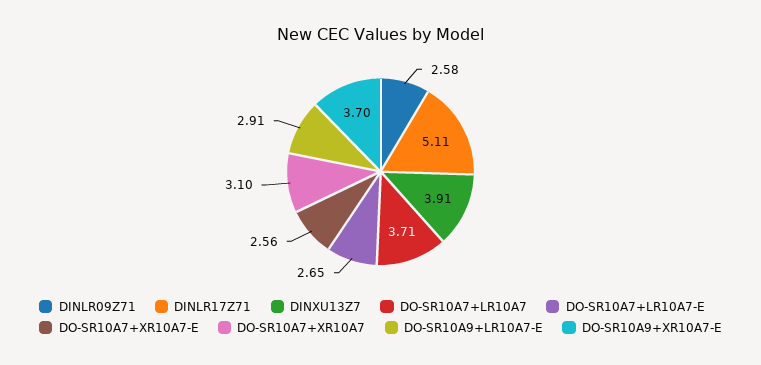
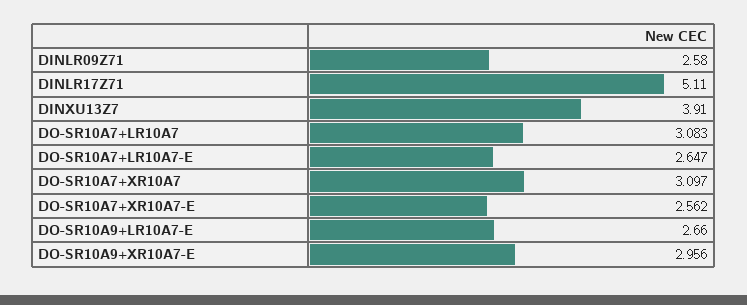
DO-SR10A7+LR10A7: 3.71 -> 3.083
DO-SR10A9+LR10A7-E: 2.91 -> 2.66
DO-SR10A9+XR10A7-E: 3.7 -> 2.956

